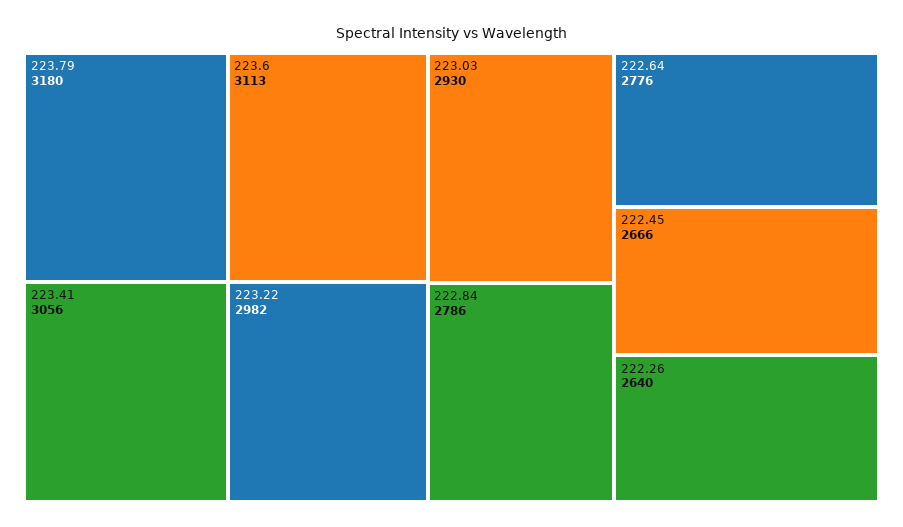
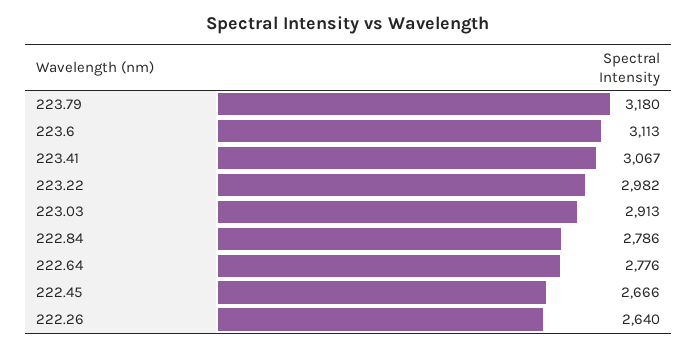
223.41: 3056 -> 3067
223.03: 2930 -> 2913

